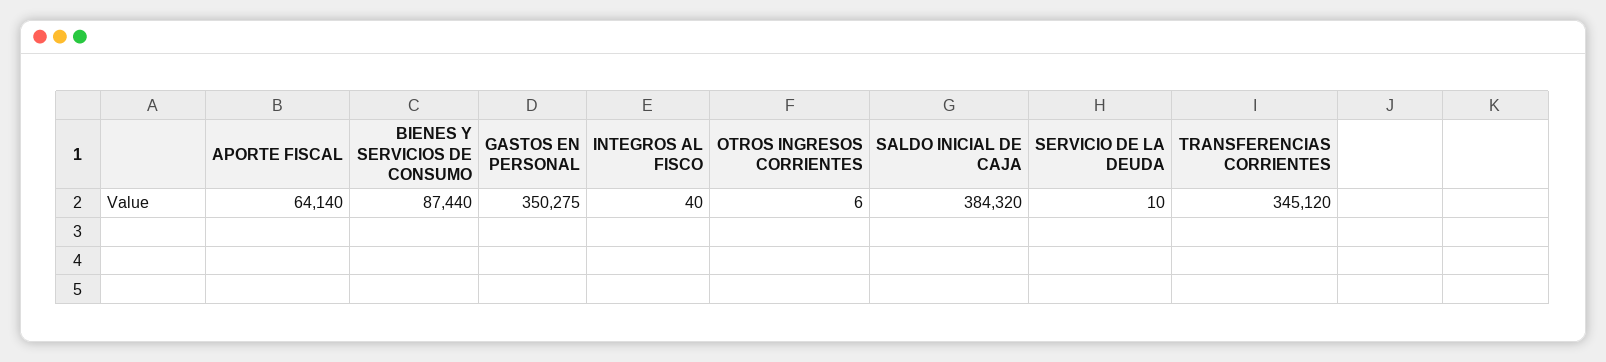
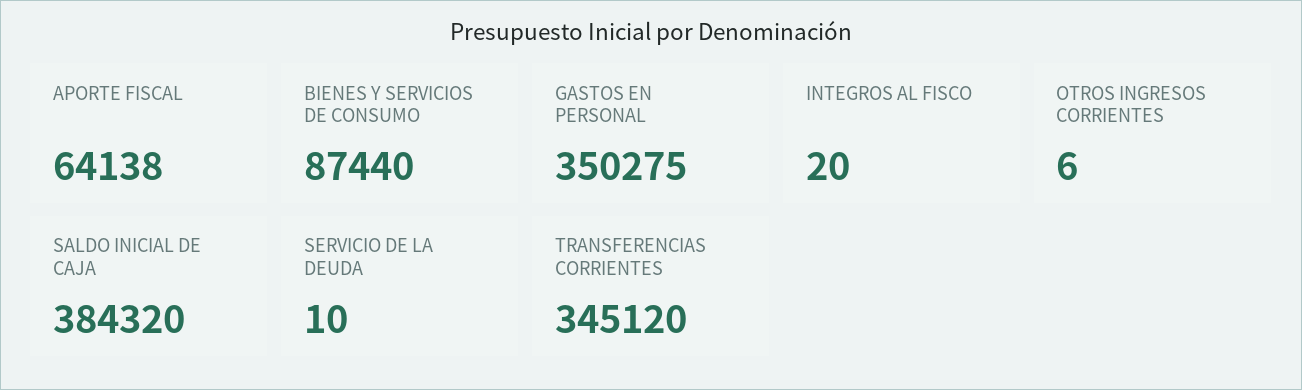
APORTE FISCAL: 64140 -> 64138
INTEGROS AL FISCO: 40 -> 20

